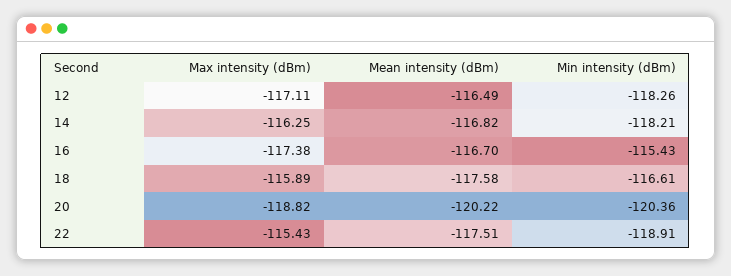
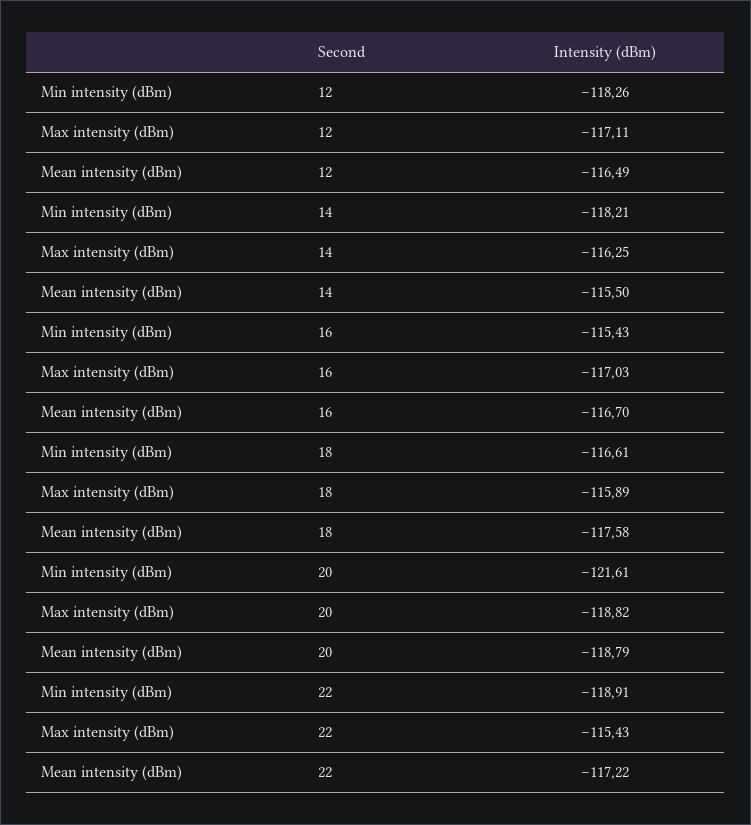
Mean intensity (dBm), 14: -116.82 -> -115.5
Max intensity (dBm), 16: -117.38 -> -117.03
Mean intensity (dBm), 20: -120.22 -> -118.79
Min intensity (dBm), 20: -120.36 -> -121.61
Mean intensity (dBm), 22: -117.51 -> -117.22

